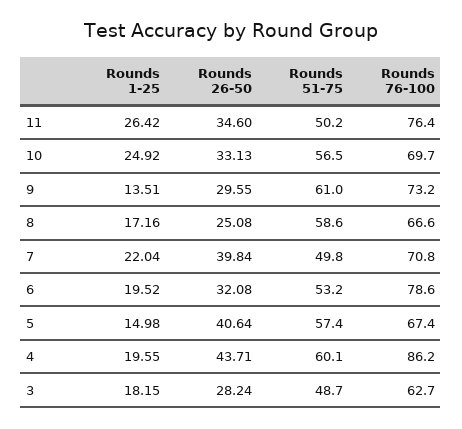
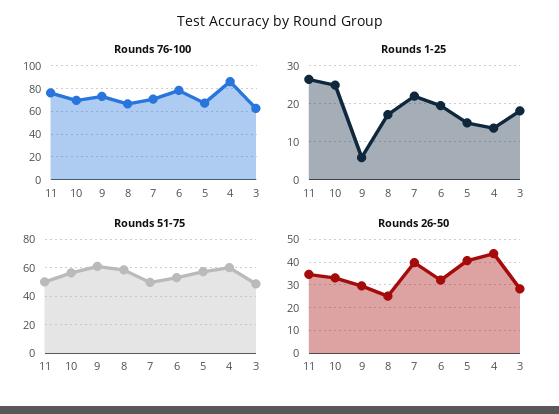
Rounds 1-25, 9: 13.51 -> 6
Rounds 1-25, 4: 19.55 -> 14

